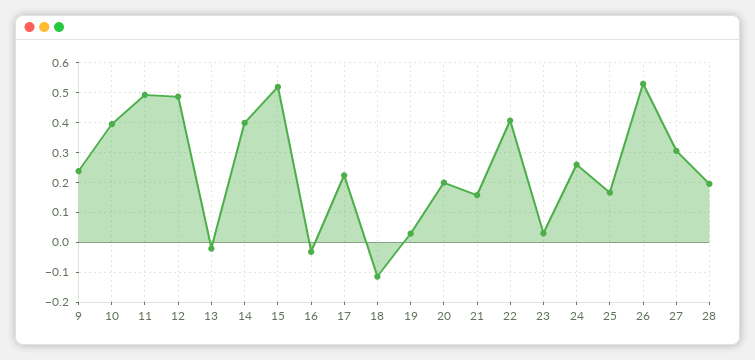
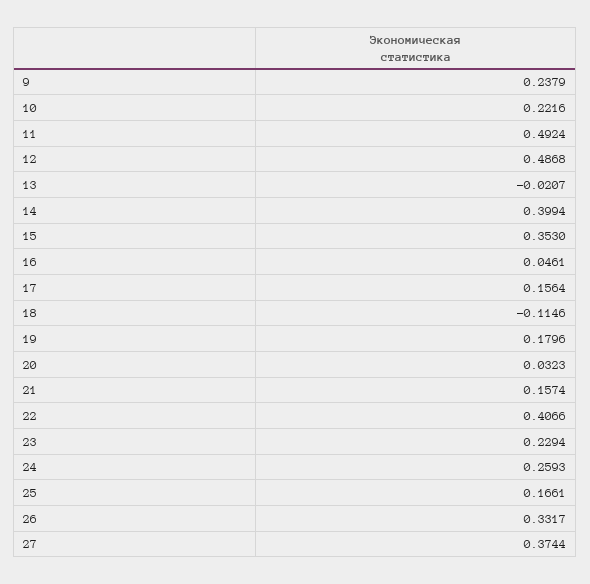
10: 0.4 -> 0.2216
15: 0.525 -> 0.353
16: -0.025 -> 0.0461
17: 0.225 -> 0.1564
19: 0.025 -> 0.1796
20: 0.2 -> 0.0323
23: 0.025 -> 0.2294
26: 0.525 -> 0.3317
27: 0.3 -> 0.3744
28: 0.2 -> none

